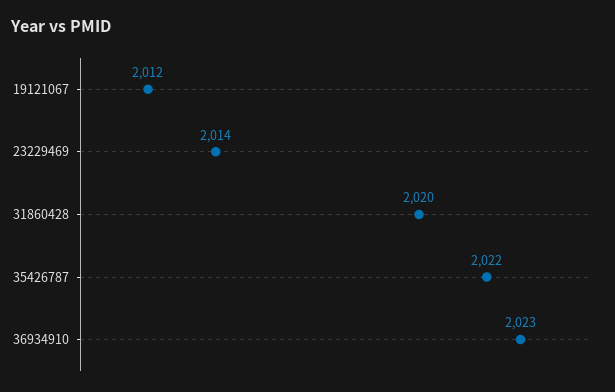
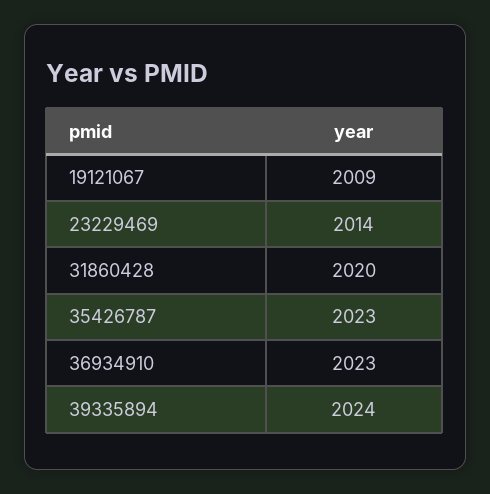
19121067: 2012 -> 2009
35426787: 2022 -> 2023
39335894: none -> 2024

